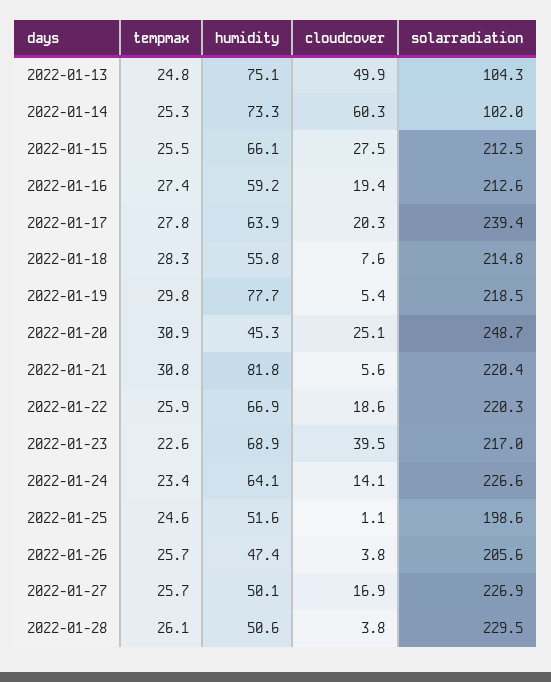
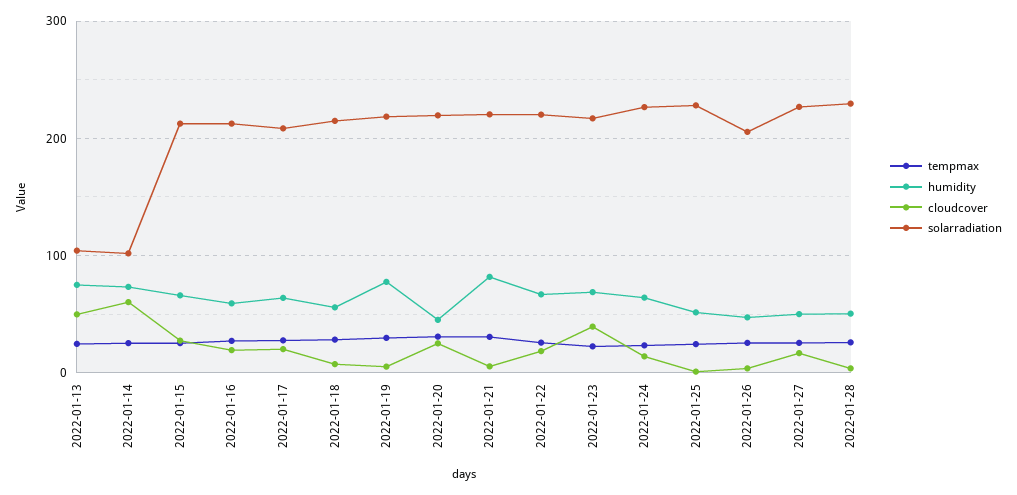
solarradiation, 2022-01-17: 239.4 -> 210
solarradiation, 2022-01-20: 248.7 -> 220
solarradiation, 2022-01-25: 198.6 -> 230

